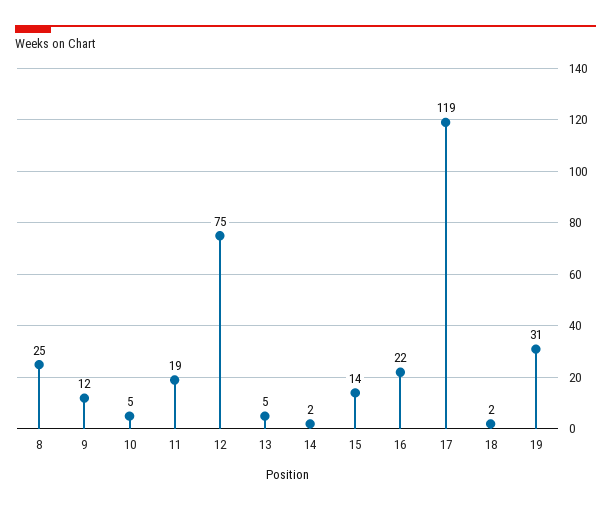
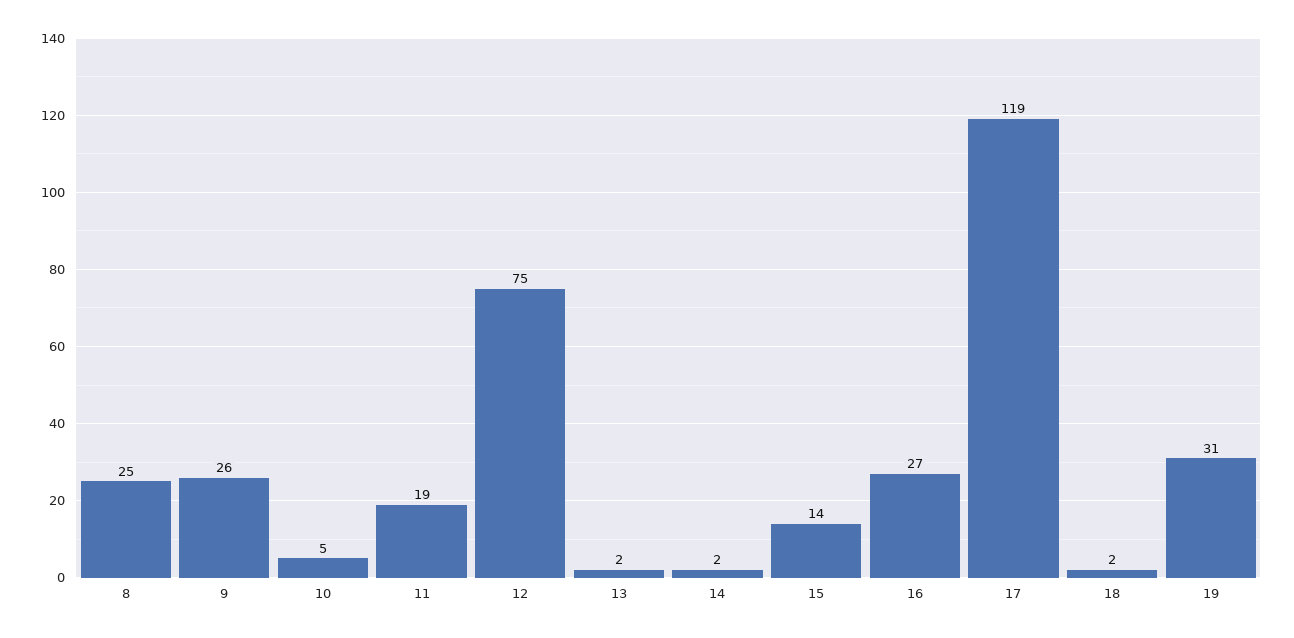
9: 12 -> 26
13: 5 -> 2
16: 22 -> 27

